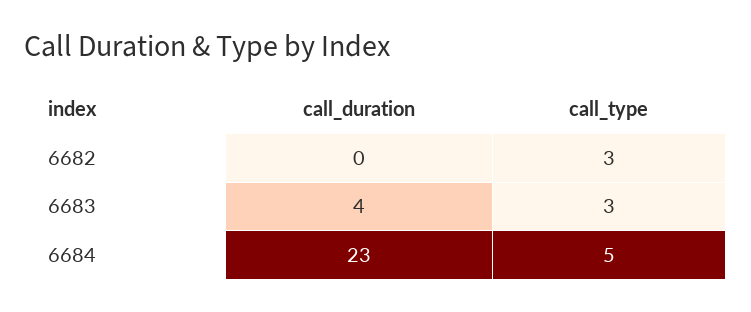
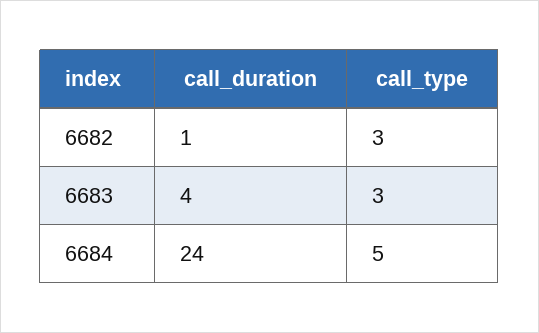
call_duration, 6682: 0 -> 1
call_duration, 6684: 23 -> 24

